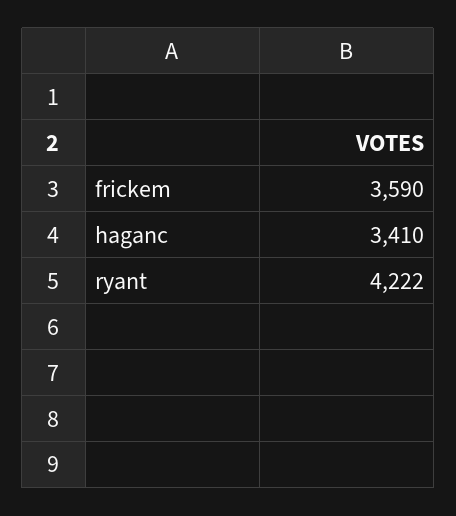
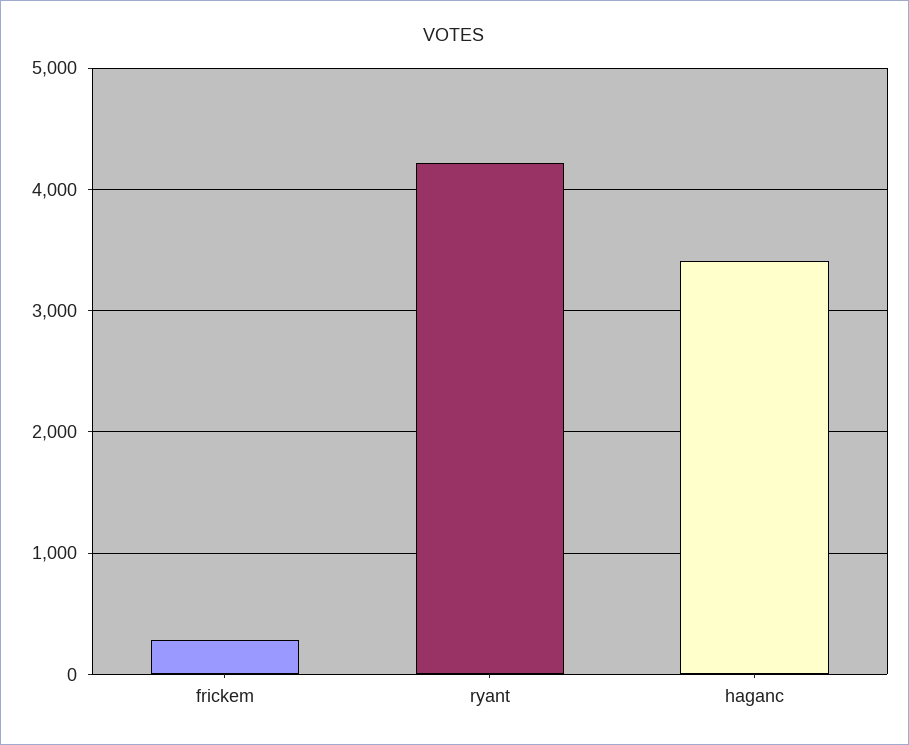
frickem: 3590 -> 300

